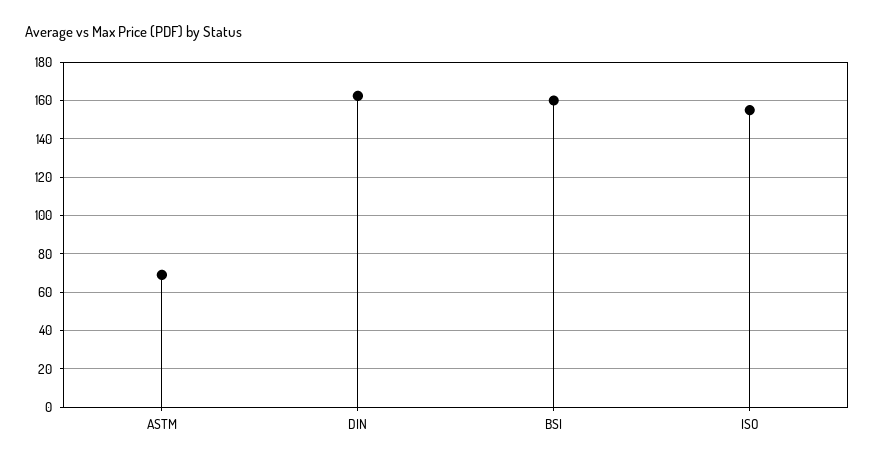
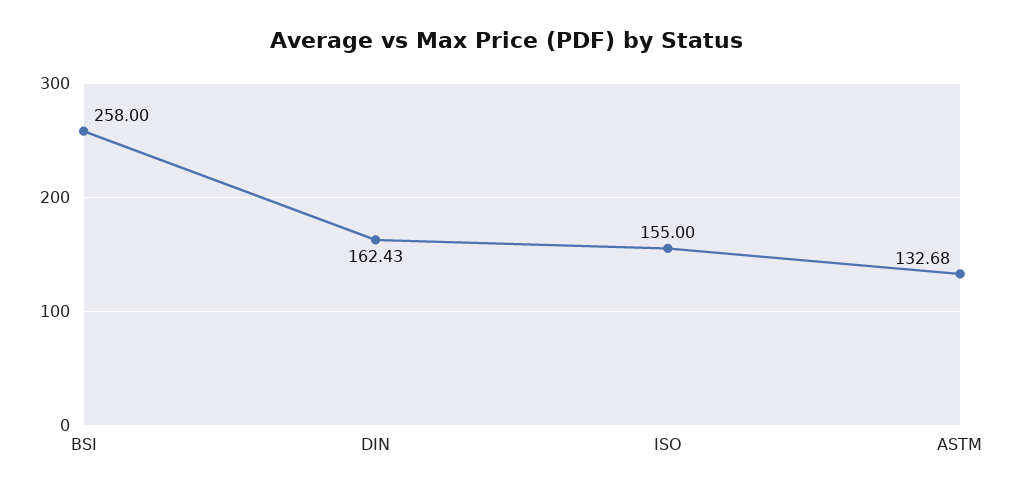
ASTM: 70 -> 132.68
BSI: 160 -> 258

